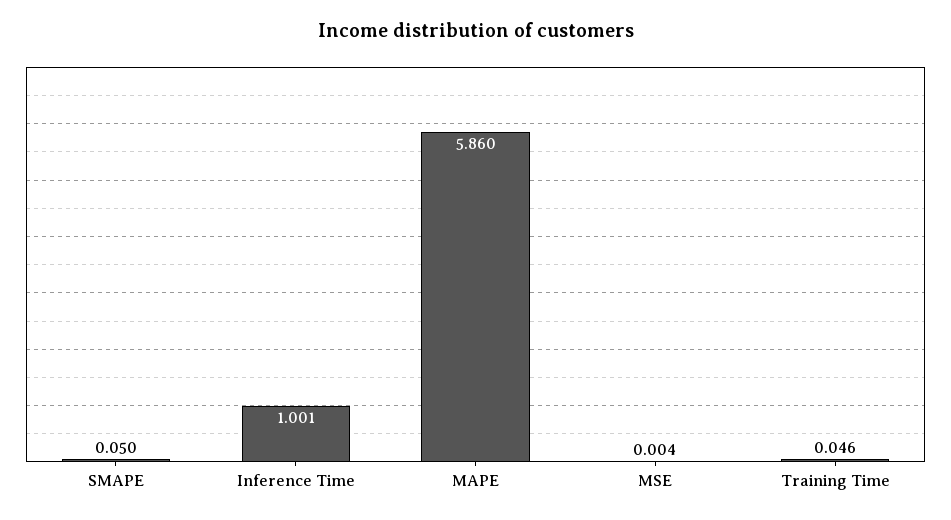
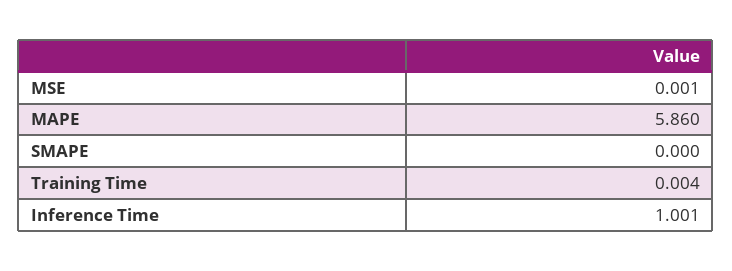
SMAPE: 0.05 -> 0
MSE: 0.004 -> 0.001
Training Time: 0.046 -> 0.004

